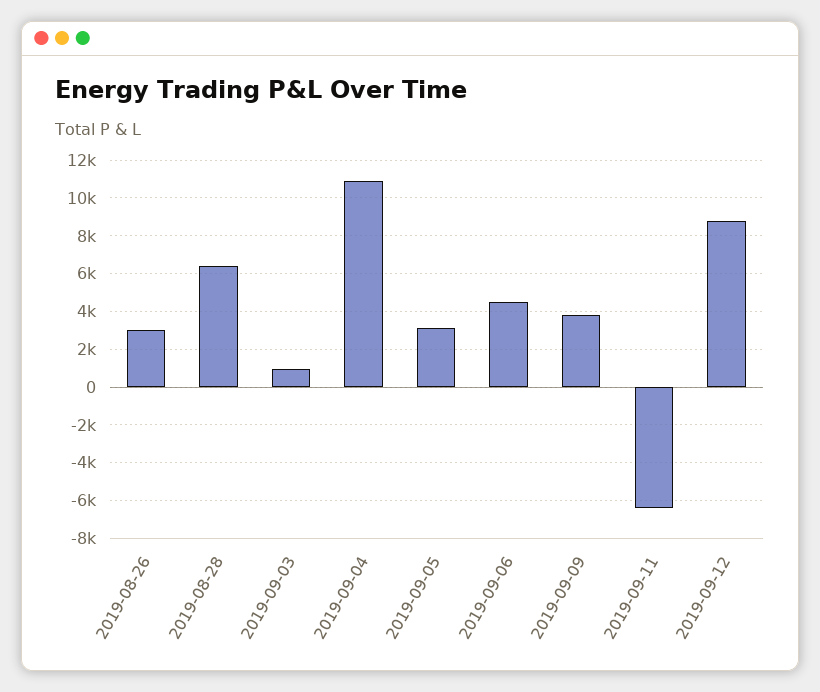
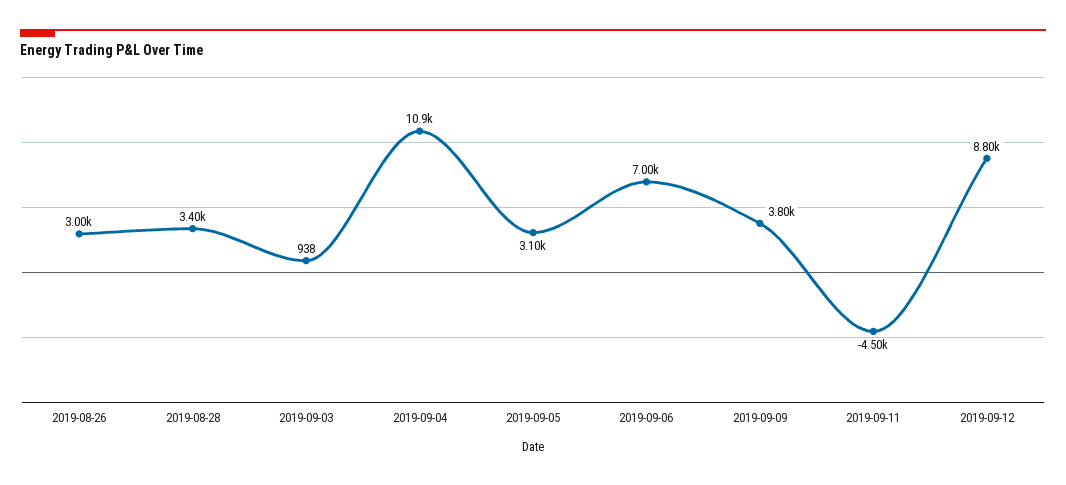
2019-08-28: 6500 -> 3400
2019-09-06: 4500 -> 7000
2019-09-11: -6500 -> -4500

